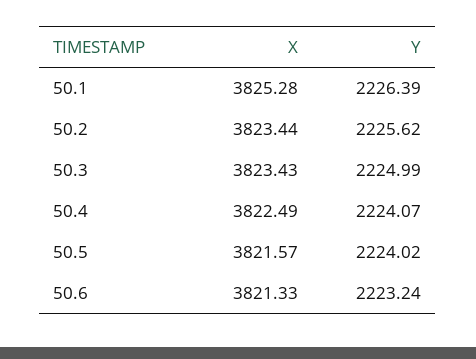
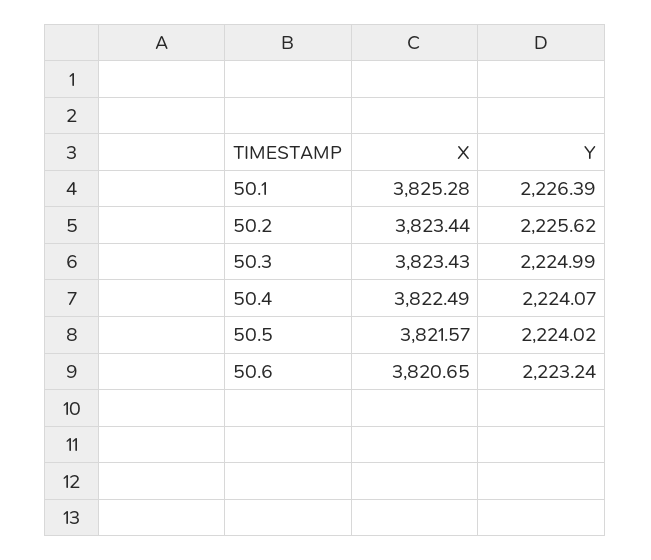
X, 50.6: 3821.33 -> 3820.65

